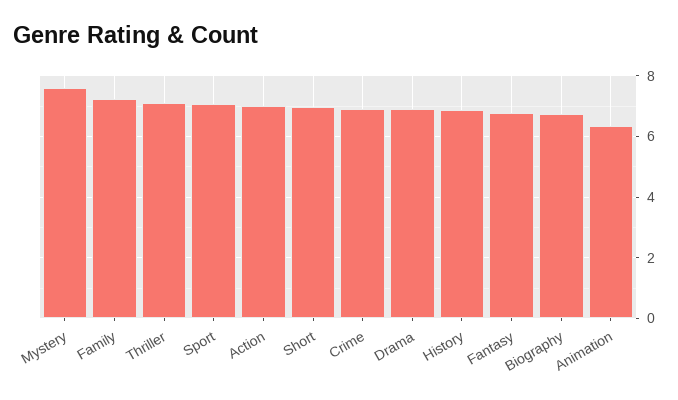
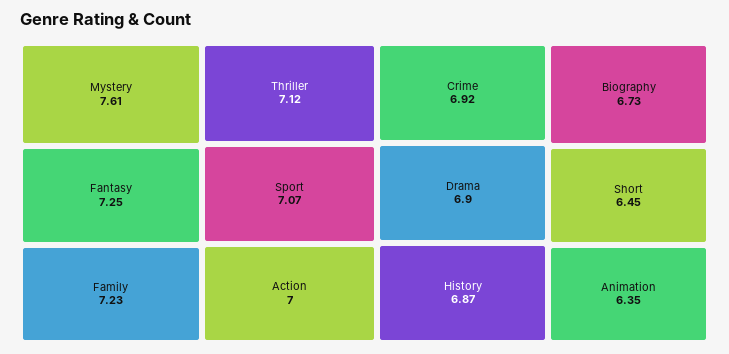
Short: 7 -> 6.45
Fantasy: 6.8 -> 7.25

